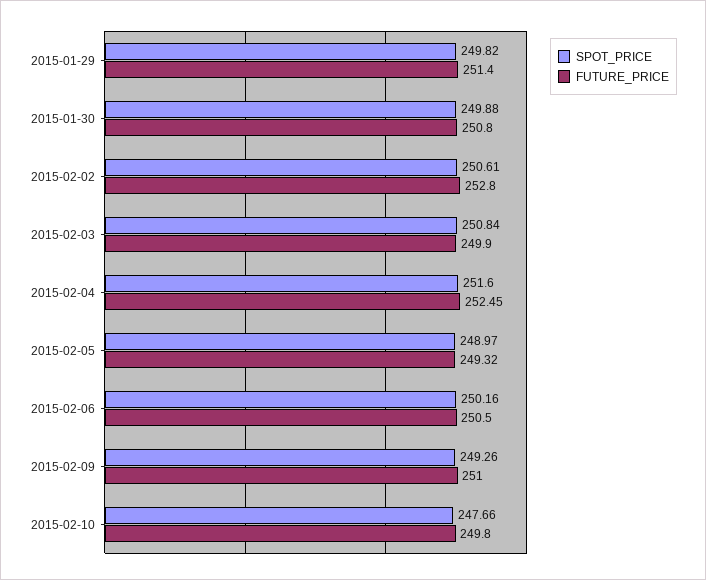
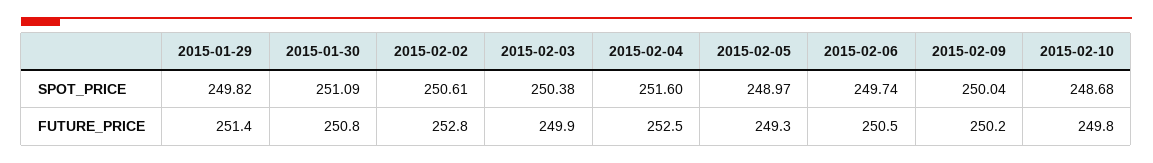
SPOT_PRICE, 2015-01-30: 249.88 -> 251.09
SPOT_PRICE, 2015-02-03: 250.84 -> 250.38
SPOT_PRICE, 2015-02-06: 250.16 -> 249.74
SPOT_PRICE, 2015-02-09: 249.26 -> 250.04
FUTURE_PRICE, 2015-02-09: 251 -> 250.2
SPOT_PRICE, 2015-02-10: 247.66 -> 248.68

